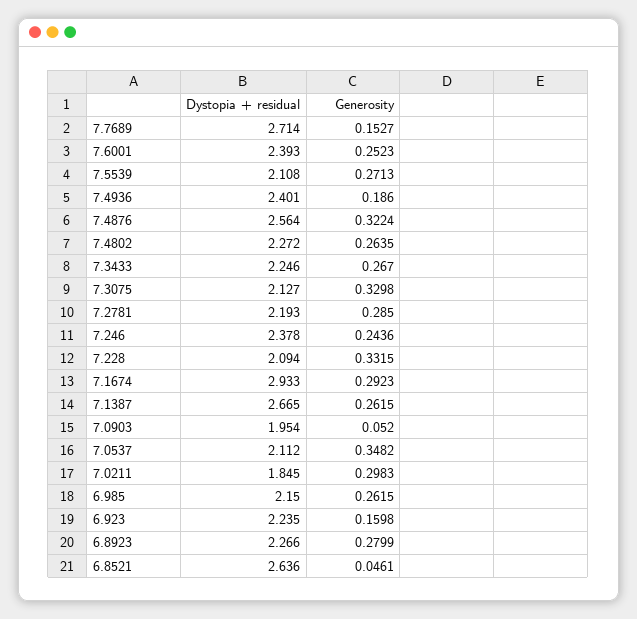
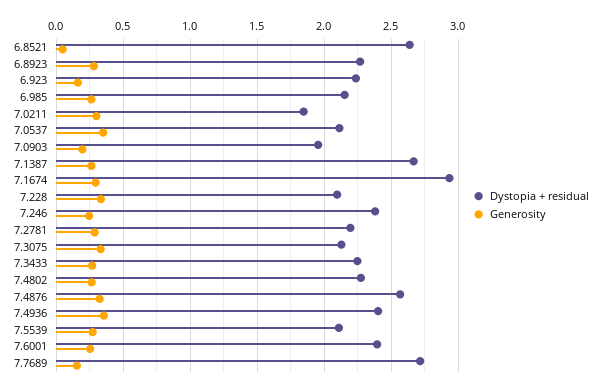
Generosity, 7.4936: 0.186 -> 0.35
Generosity, 7.0903: 0.052 -> 0.2

